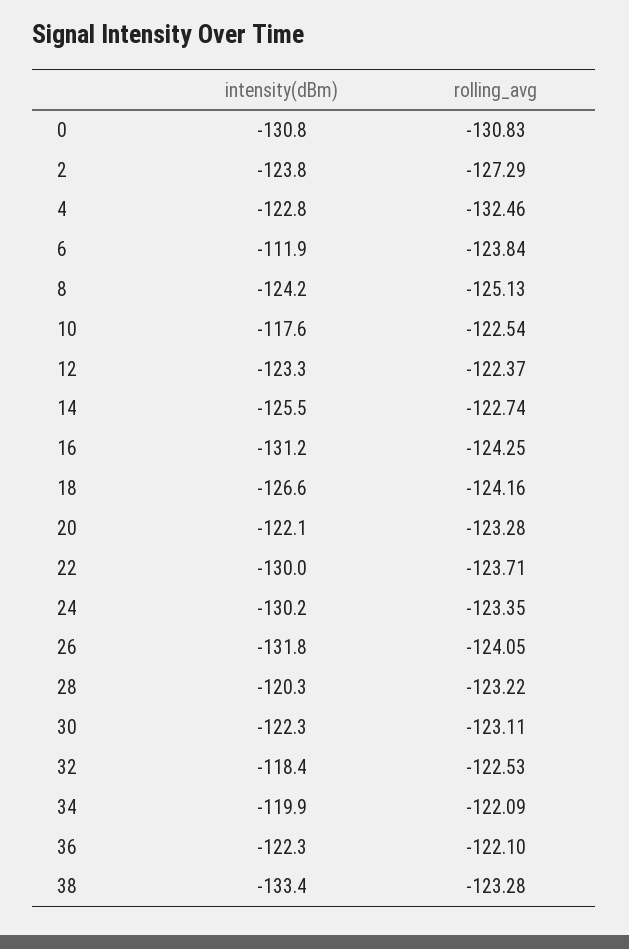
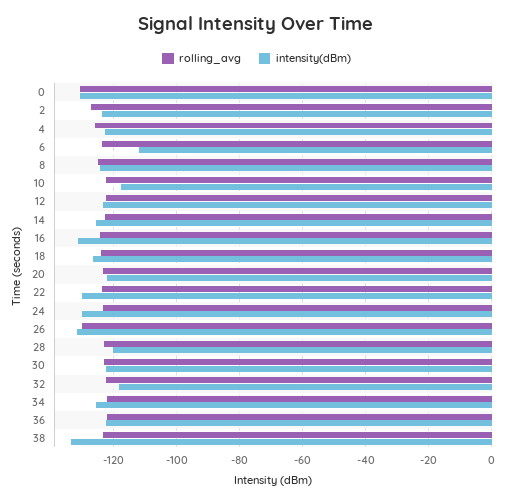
rolling_avg, 4: -132.46 -> -126
rolling_avg, 26: -124.05 -> -130
intensity(dBm), 34: -119.9 -> -126

